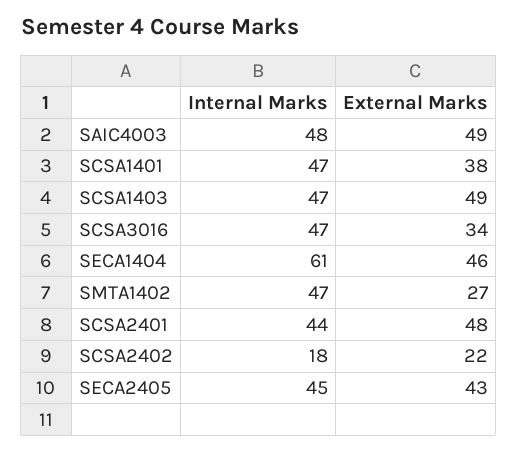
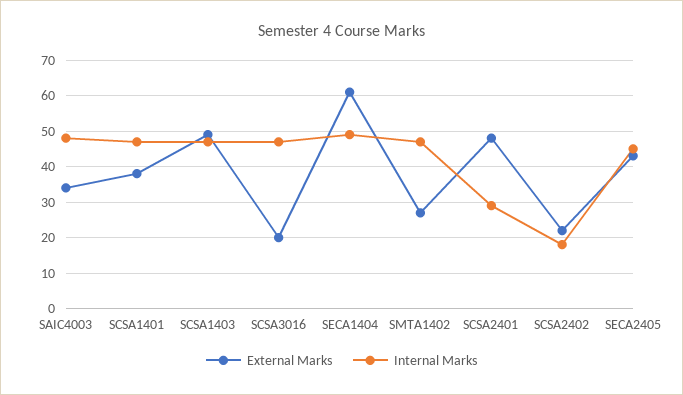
External Marks, SAIC4003: 49 -> 35
External Marks, SCSA3016: 34 -> 20
Internal Marks, SECA1404: 61 -> 50
External Marks, SECA1404: 46 -> 60
Internal Marks, SCSA2401: 44 -> 30

